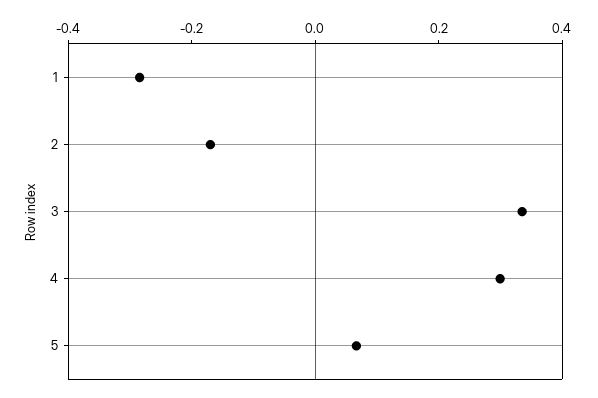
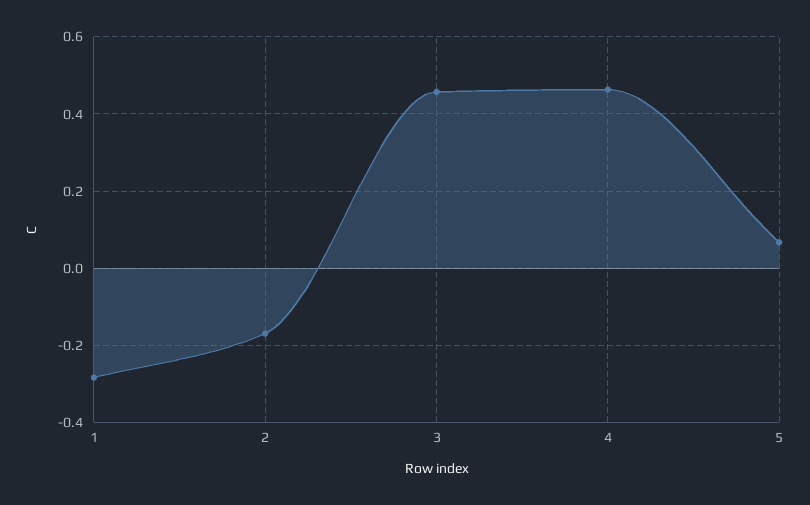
3: 0.35 -> 0.46
4: 0.3 -> 0.46

